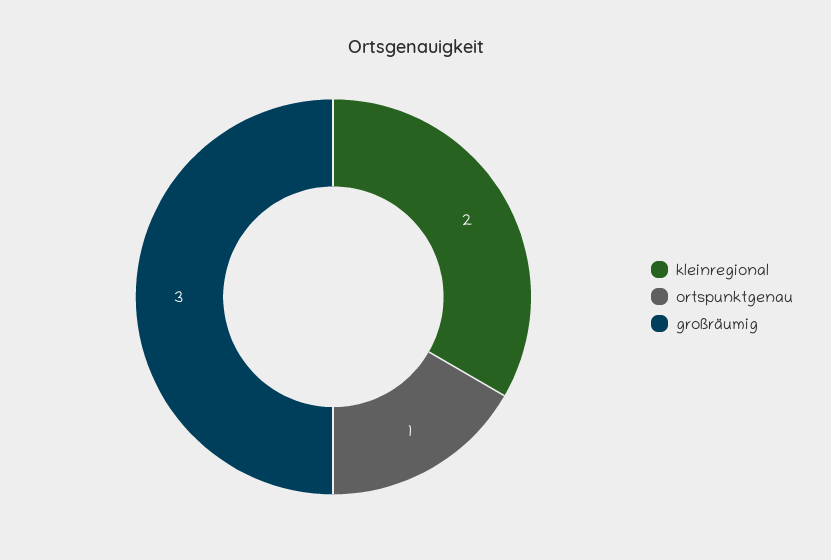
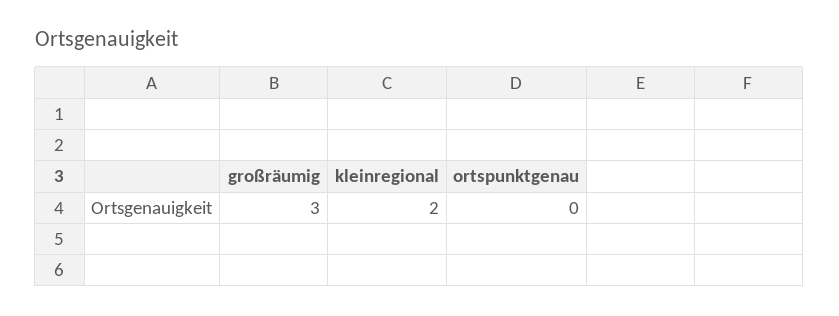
ortspunktgenau: 1 -> 0

